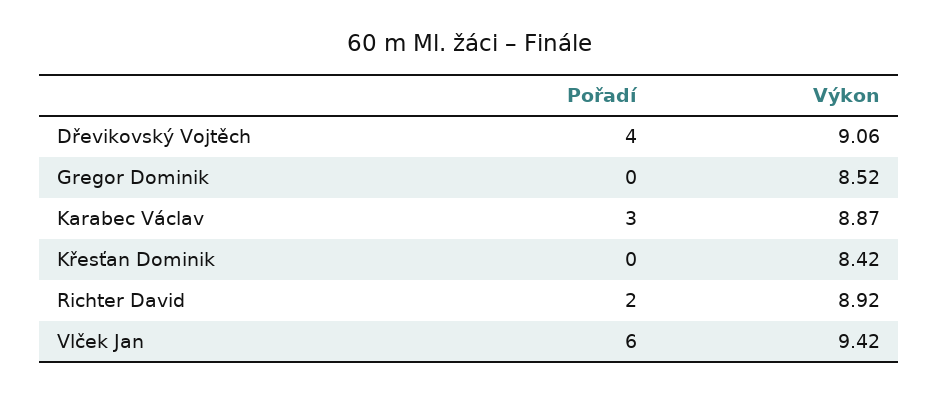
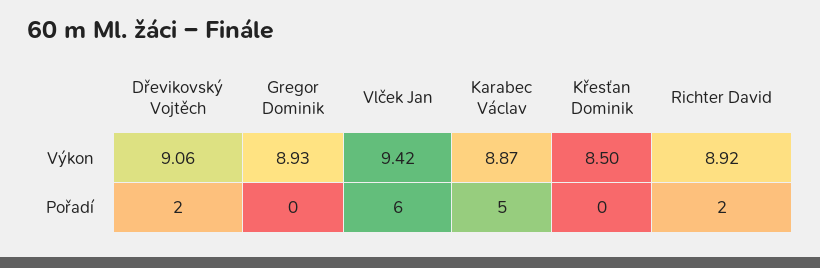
Pořadí, Dřevikovský Vojtěch: 4 -> 2
Výkon, Gregor Dominik: 8.52 -> 8.93
Pořadí, Karabec Václav: 3 -> 5
Výkon, Křesťan Dominik: 8.42 -> 8.5

